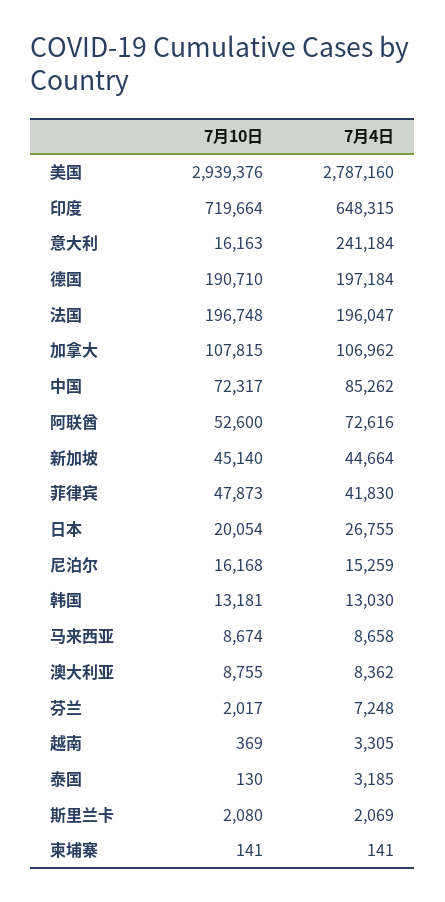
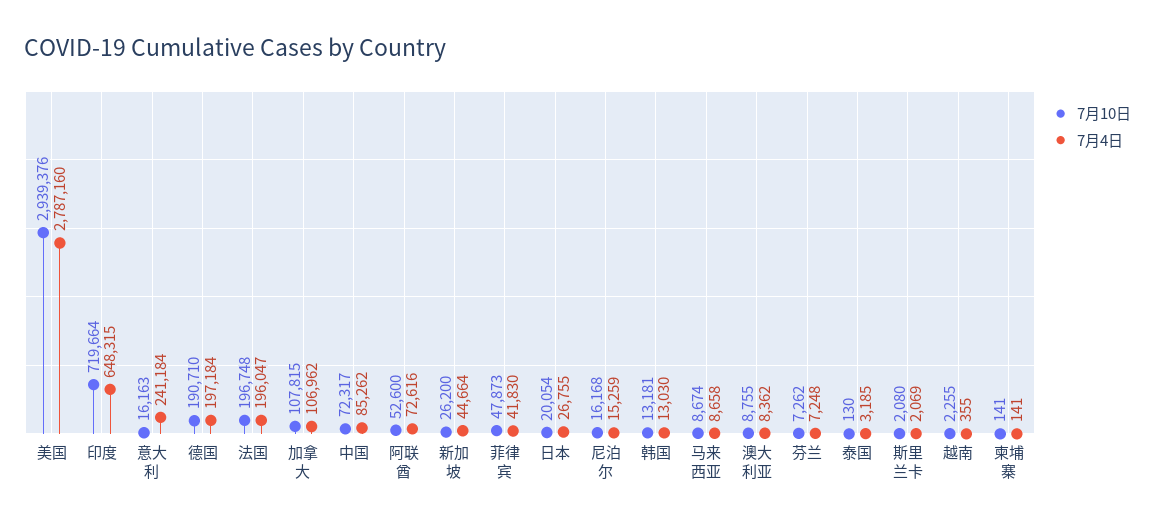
7月10日, 新加坡: 45140 -> 26200
7月10日, 芬兰: 2017 -> 7262
7月10日, 越南: 369 -> 2255
7月4日, 越南: 3305 -> 355

